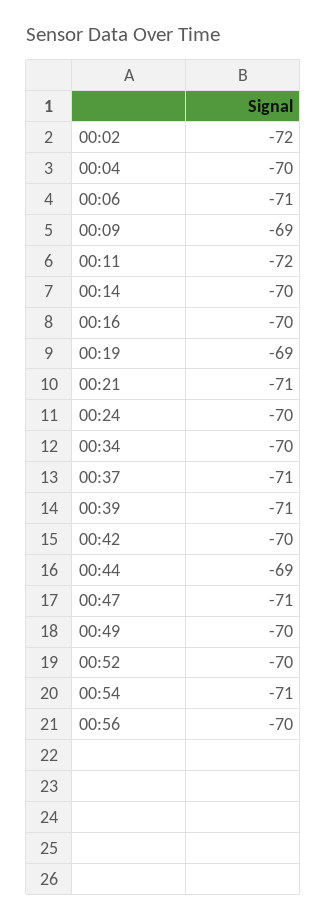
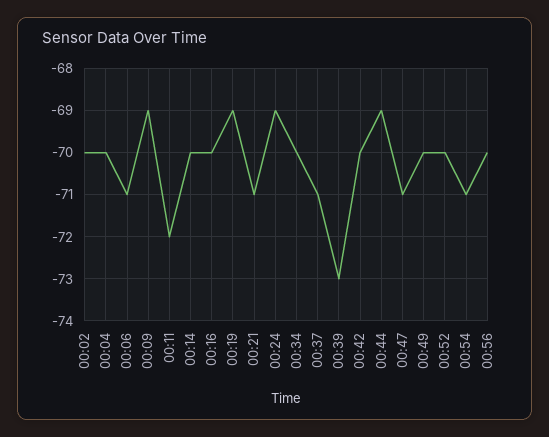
00:02: -72 -> -70
00:24: -70 -> -69
00:39: -71 -> -73

